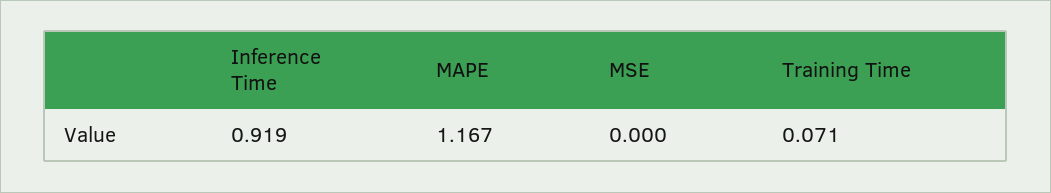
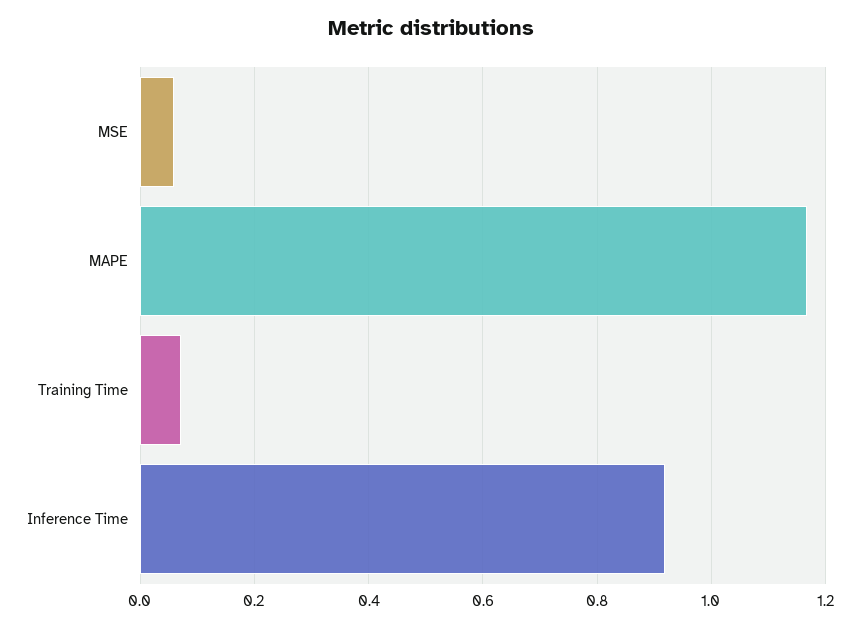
MSE: 0 -> 0.06

